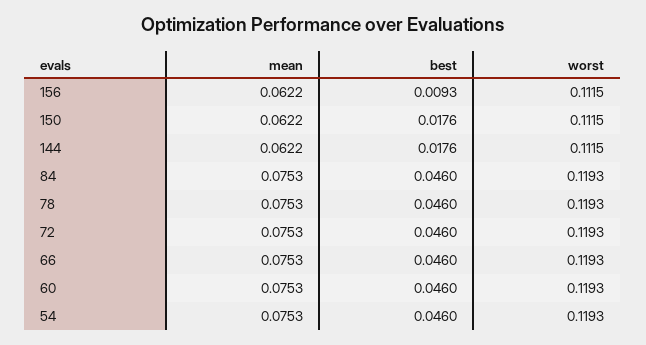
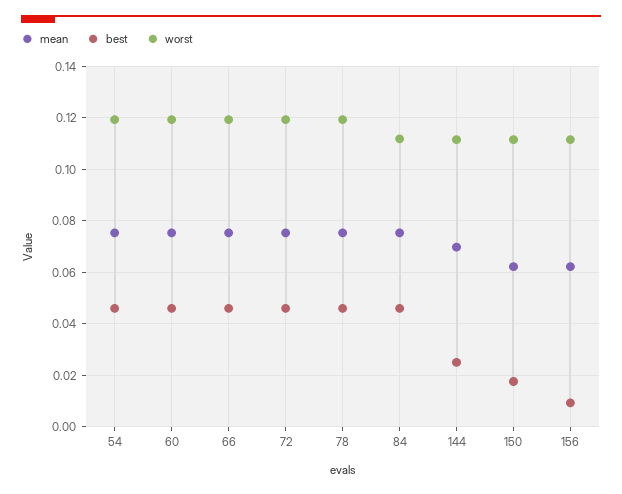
mean, 144: 0.0622 -> 0.07
best, 144: 0.0176 -> 0.025
worst, 84: 0.1193 -> 0.1125

